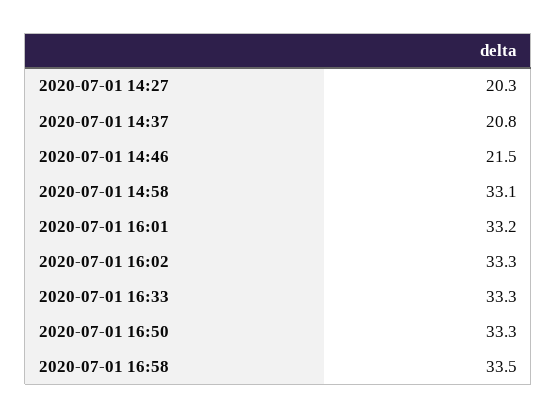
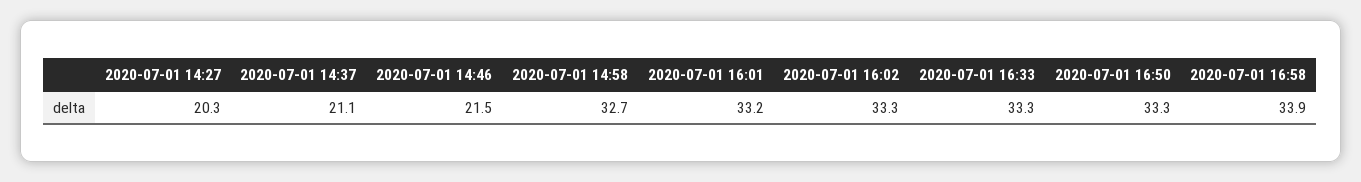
2020-07-01 14:37: 20.8 -> 21.1
2020-07-01 14:58: 33.1 -> 32.7
2020-07-01 16:58: 33.5 -> 33.9

